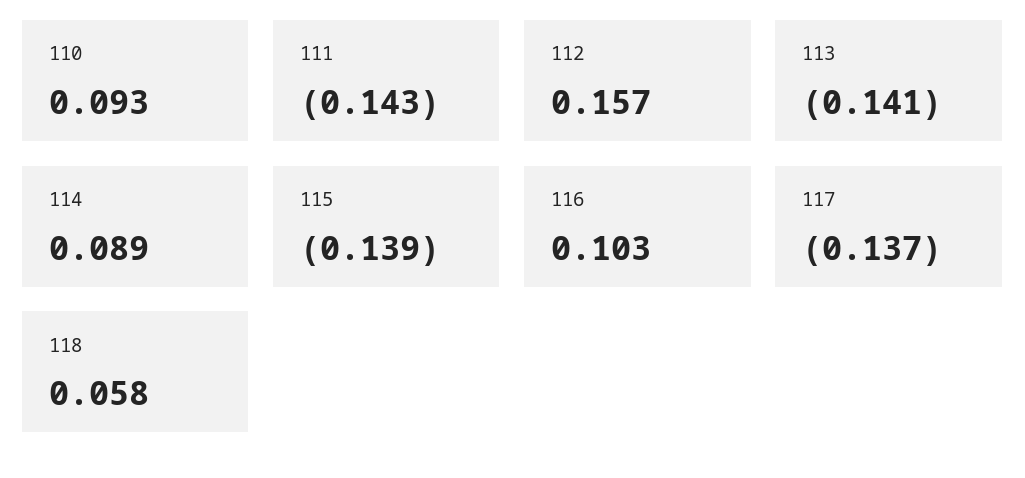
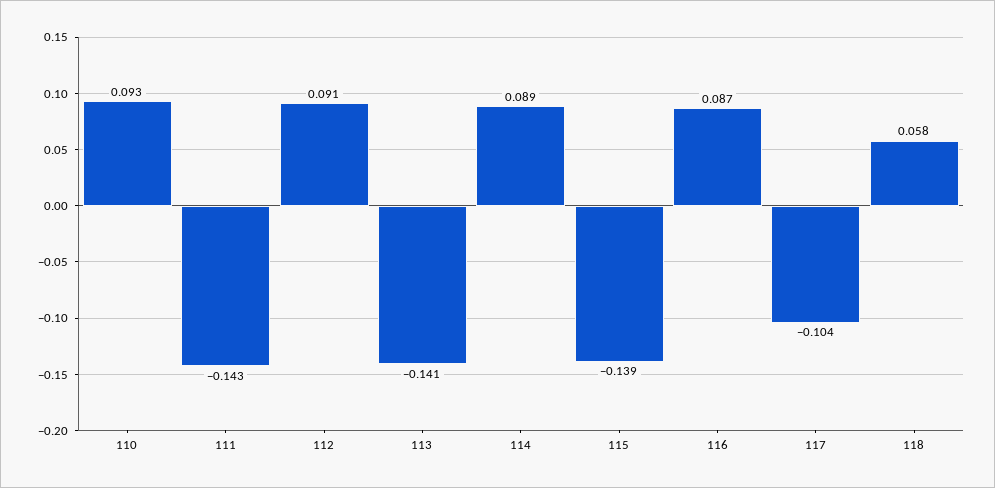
112: 0.157 -> 0.091
116: 0.103 -> 0.087
117: -0.137 -> -0.104

